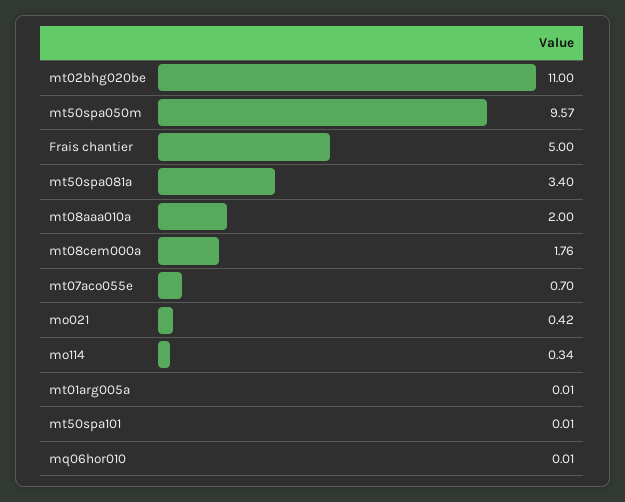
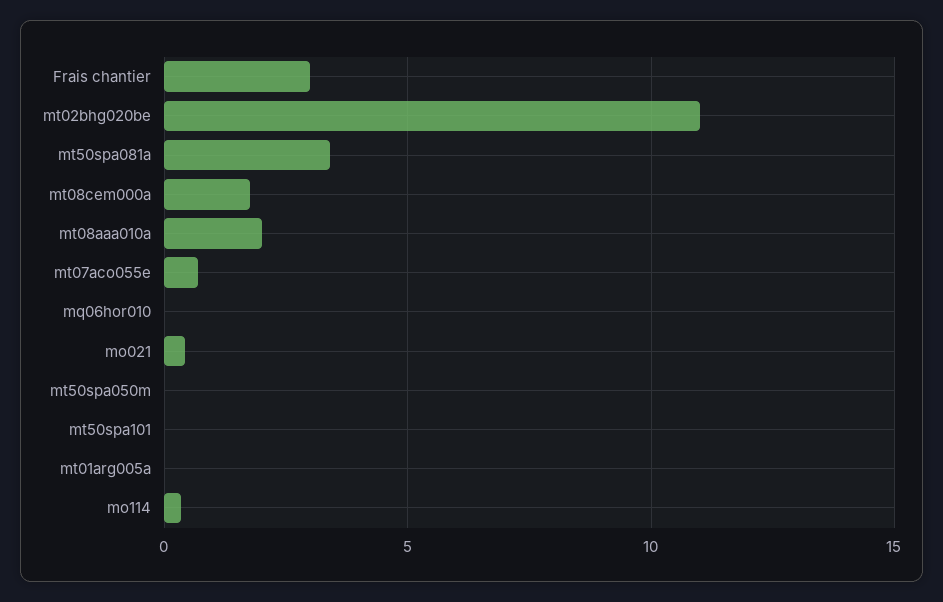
mt50spa050m: 9.57 -> 0
Frais chantier: 5 -> 3

